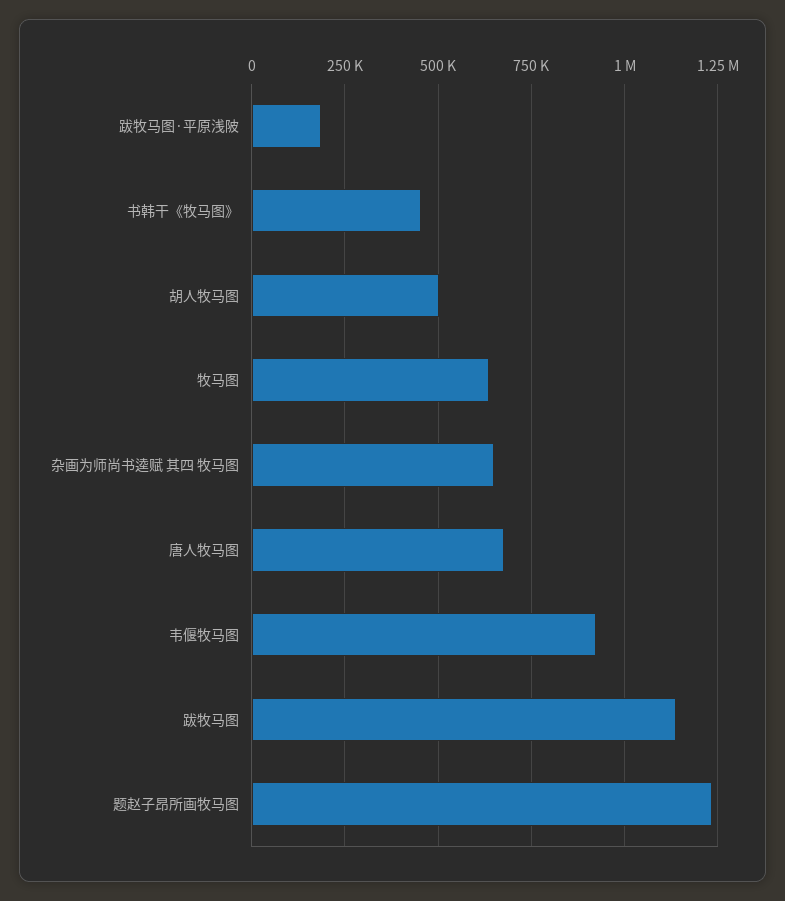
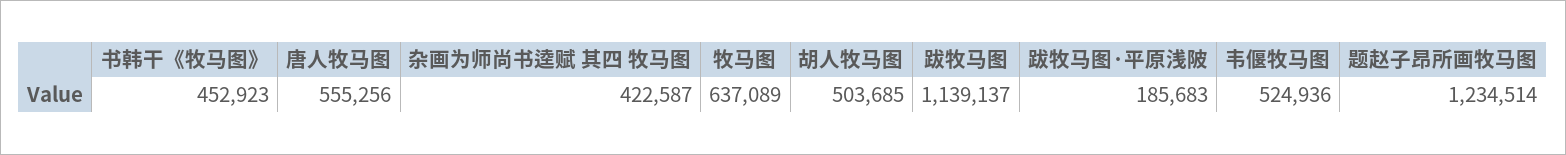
杂画为师尚书逵赋 其四 牧马图: 650000 -> 422587
唐人牧马图: 675000 -> 555256
韦偃牧马图: 925000 -> 524936

